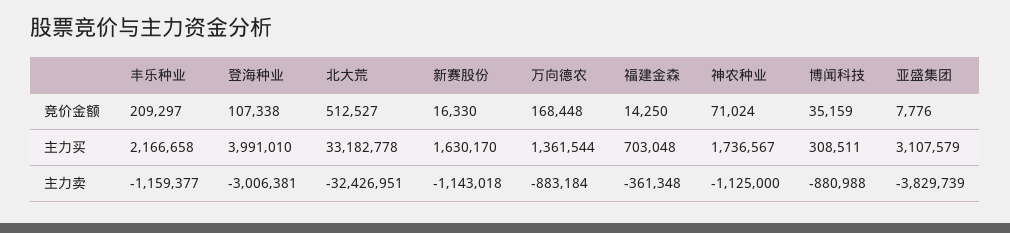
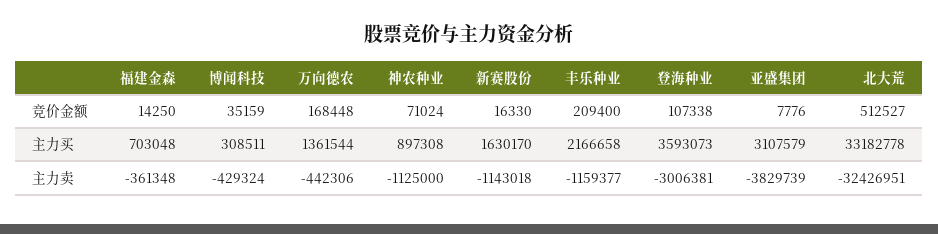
丰乐种业, 竞价金额: 209297 -> 209400
登海种业, 主力买: 3991010 -> 3593073
神农种业, 主力买: 1736567 -> 897308
万向德农, 主力卖: -883184 -> -442306
博闻科技, 主力卖: -880988 -> -429324

